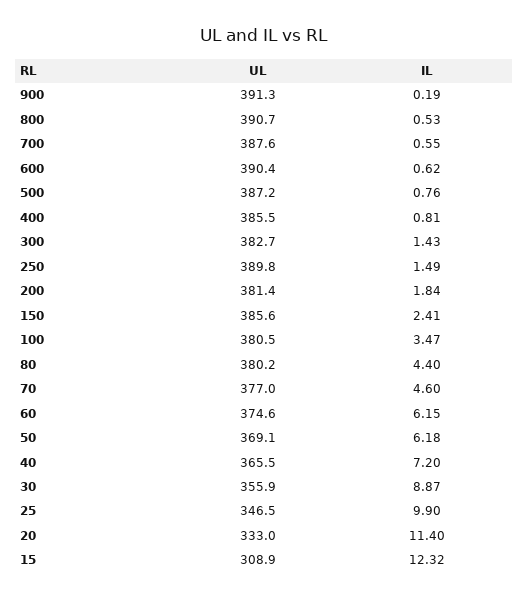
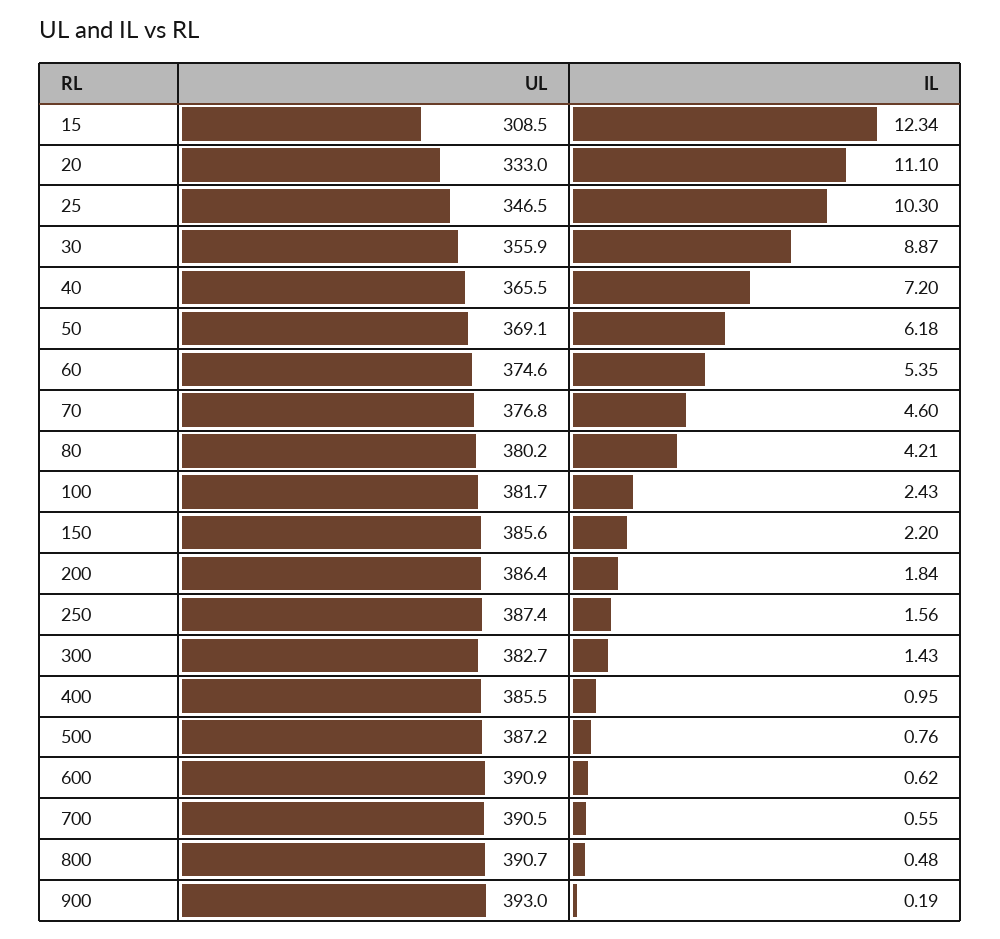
UL, 900: 391.3 -> 393
IL, 800: 0.53 -> 0.48
UL, 700: 387.6 -> 390.5
UL, 600: 390.4 -> 390.9
IL, 400: 0.81 -> 0.95
UL, 250: 389.8 -> 387.4
IL, 250: 1.49 -> 1.56
UL, 200: 381.4 -> 386.4
IL, 150: 2.41 -> 2.2
UL, 100: 380.5 -> 381.7
IL, 100: 3.47 -> 2.43
IL, 80: 4.4 -> 4.21
UL, 70: 377 -> 376.8
IL, 60: 6.15 -> 5.35
IL, 25: 9.9 -> 10.3
IL, 20: 11.4 -> 11.1
UL, 15: 308.9 -> 308.5
IL, 15: 12.32 -> 12.34

